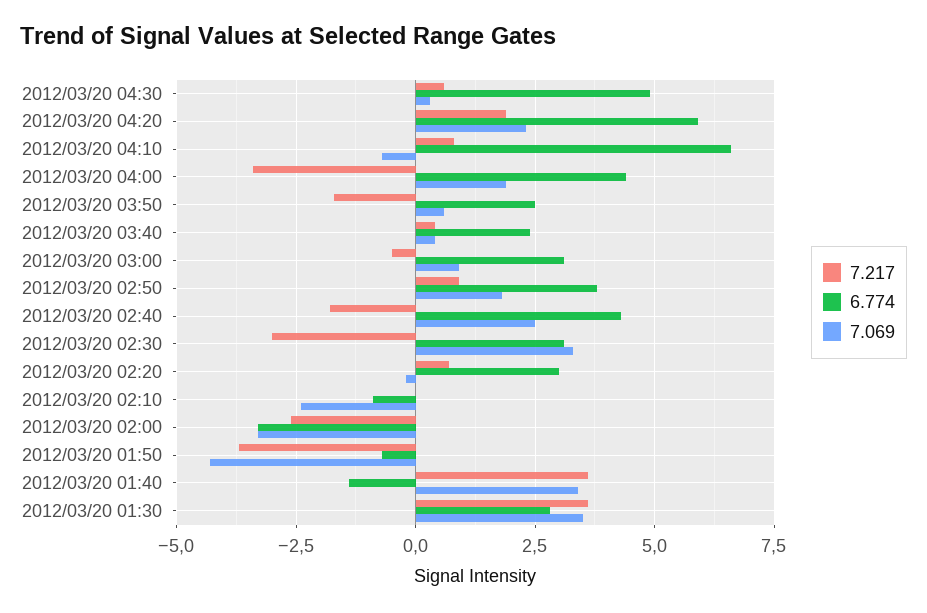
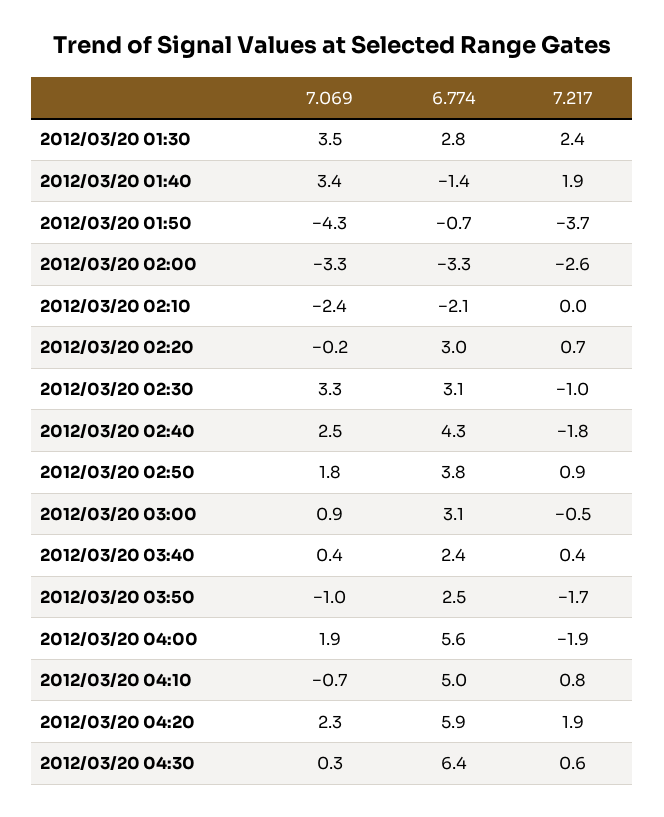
6.774, 2012/03/20 04:30: 5 -> 6.4
6.774, 2012/03/20 04:10: 6.5 -> 5
7.217, 2012/03/20 04:00: -3.5 -> -1.9
6.774, 2012/03/20 04:00: 4.5 -> 5.6
7.069, 2012/03/20 03:50: 0.5 -> -1
7.217, 2012/03/20 02:30: -3 -> -1
6.774, 2012/03/20 02:10: -1 -> -2.1
7.217, 2012/03/20 01:40: 3.5 -> 1.9
7.217, 2012/03/20 01:30: 3.5 -> 2.4

